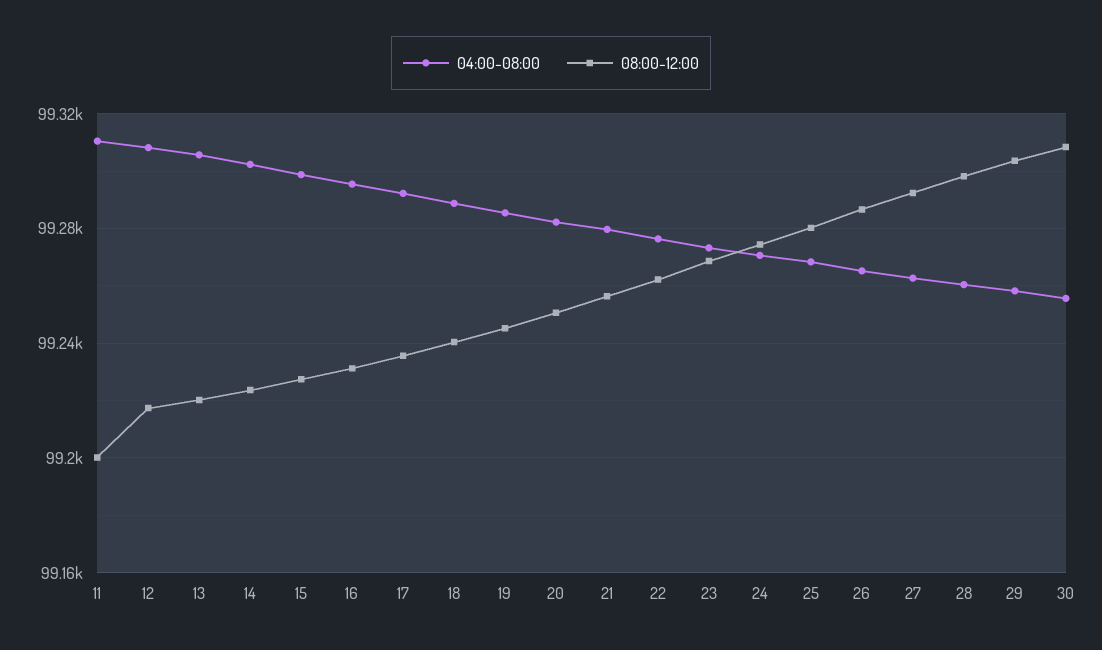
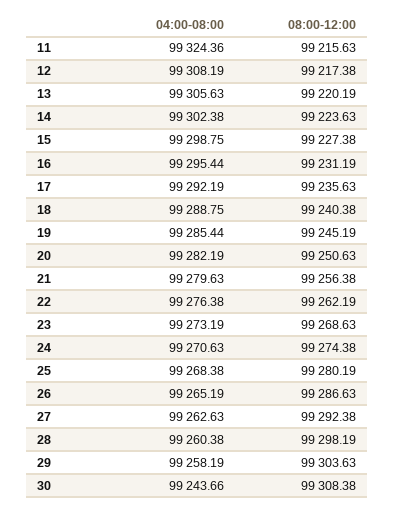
04:00-08:00, 11: 99310 -> 99324.36
08:00-12:00, 11: 99200 -> 99215.63
04:00-08:00, 30: 99255 -> 99243.66

